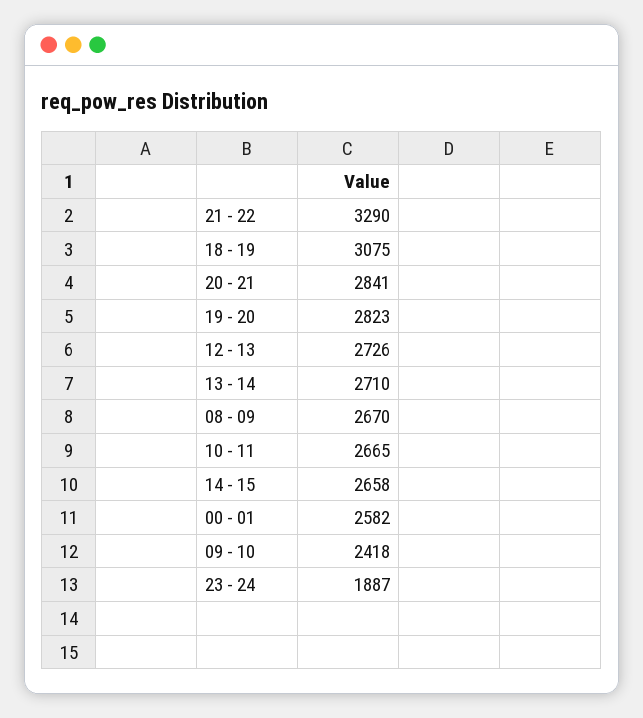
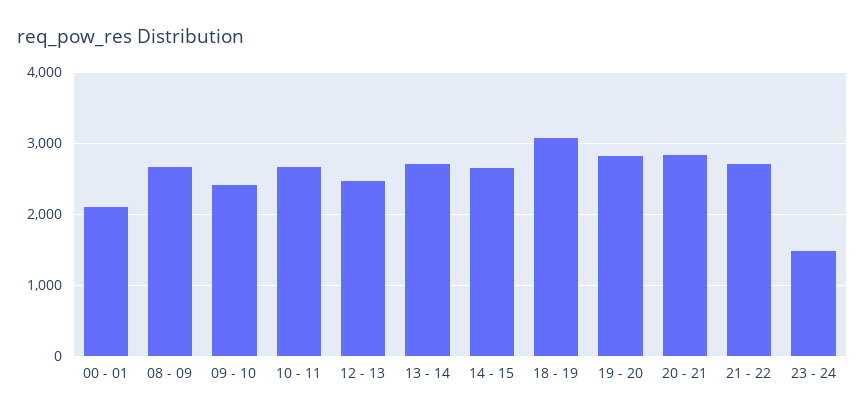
21 - 22: 3290 -> 2700
12 - 13: 2726 -> 2500
00 - 01: 2582 -> 2100
23 - 24: 1887 -> 1500

